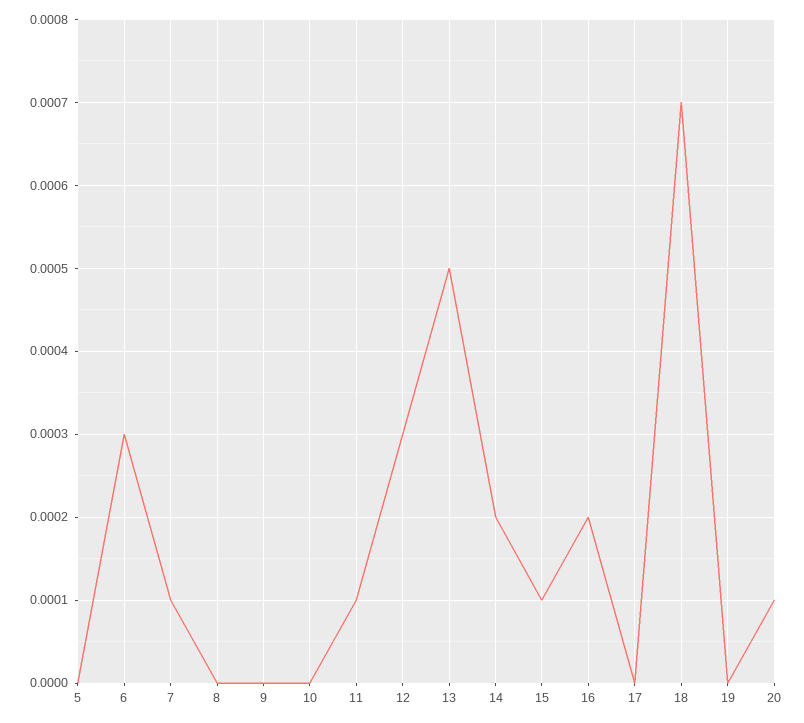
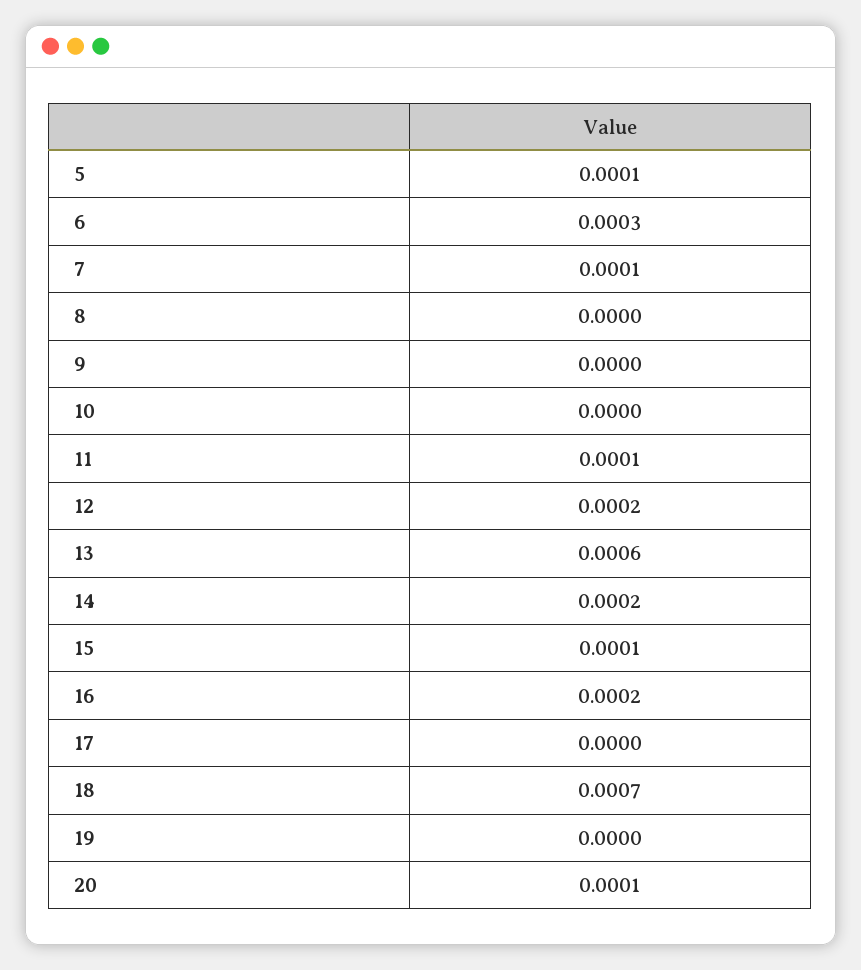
5: 0 -> 0.0001
12: 0.0003 -> 0.0002
13: 0.0005 -> 0.0006

